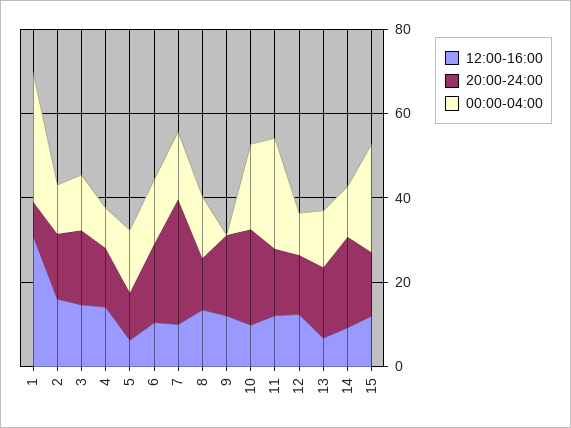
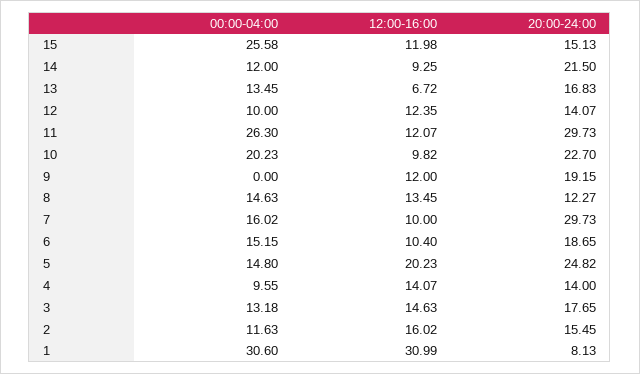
12:00-16:00, 5: 5 -> 20.23
20:00-24:00, 5: 10 -> 24.82
20:00-24:00, 11: 15 -> 29.73

